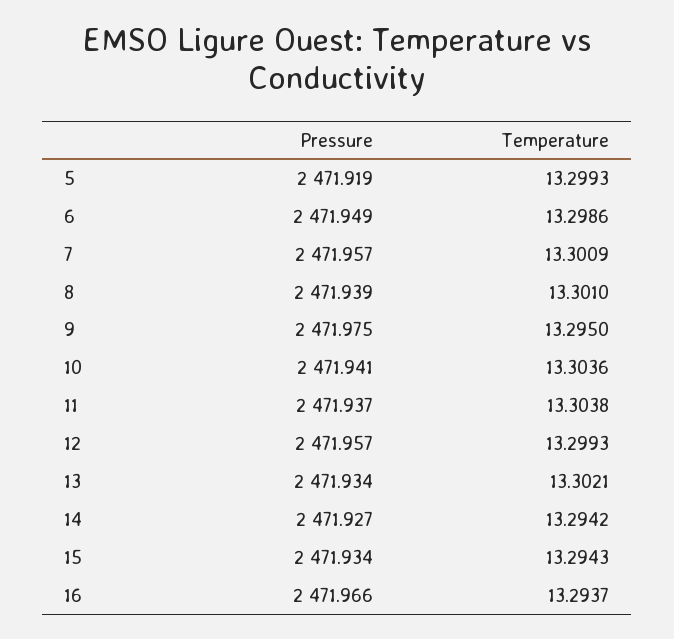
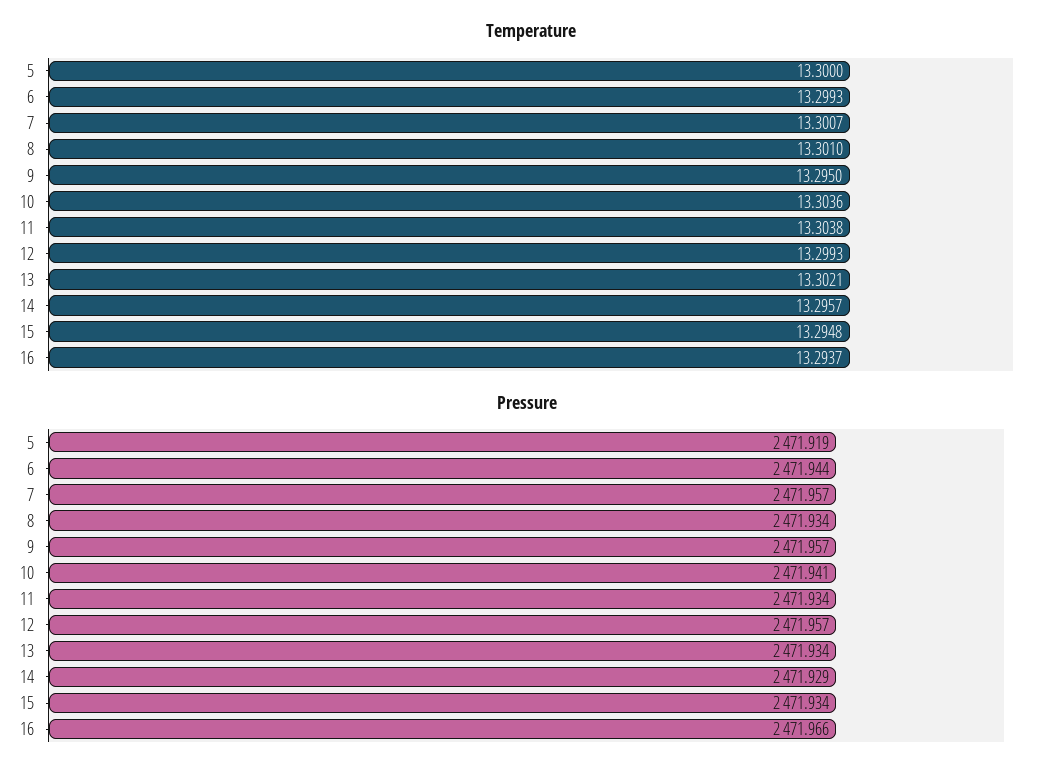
Temperature, 5: 13.2993 -> 13.3
Pressure, 6: 2471.949 -> 2471.944
Temperature, 6: 13.2986 -> 13.2993
Temperature, 7: 13.3009 -> 13.3007
Pressure, 8: 2471.939 -> 2471.934
Pressure, 9: 2471.975 -> 2471.957
Pressure, 11: 2471.937 -> 2471.934
Pressure, 14: 2471.927 -> 2471.929
Temperature, 14: 13.2942 -> 13.2957
Temperature, 15: 13.2943 -> 13.2948

